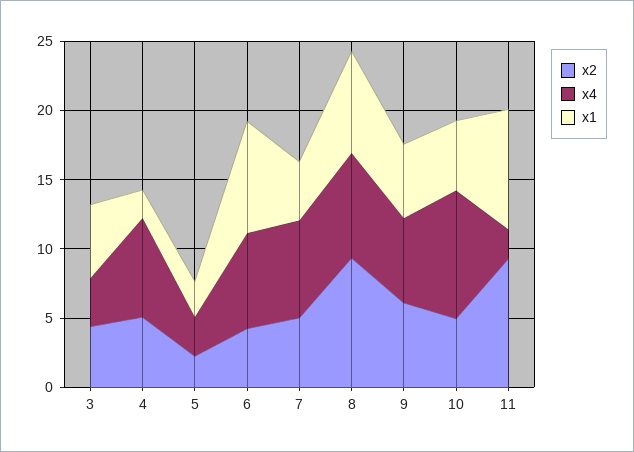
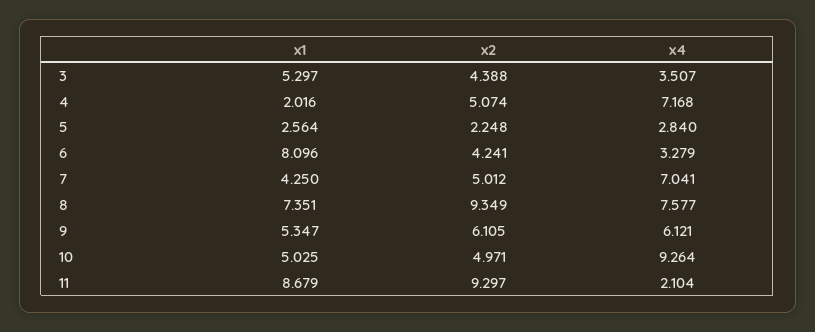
x4, 6: 7 -> 3.279

